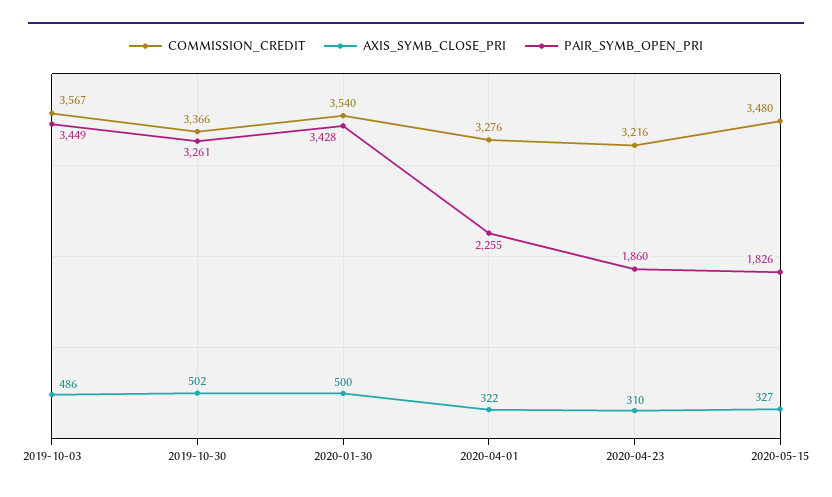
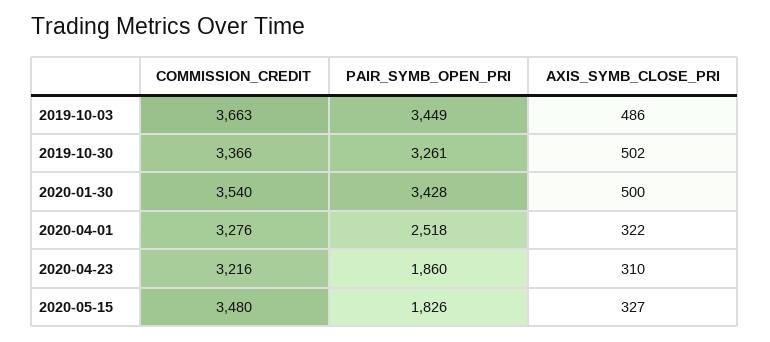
COMMISSION_CREDIT, 2019-10-03: 3567 -> 3663
PAIR_SYMB_OPEN_PRI, 2020-04-01: 2255 -> 2518

